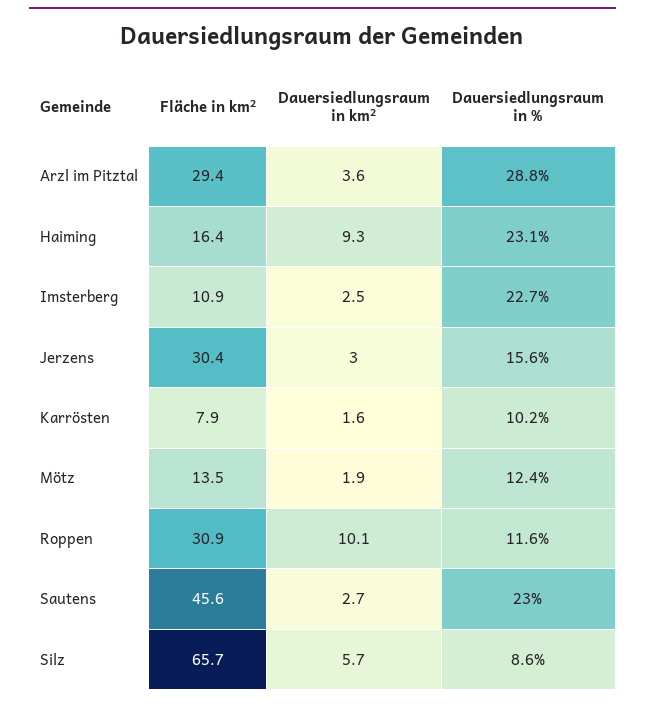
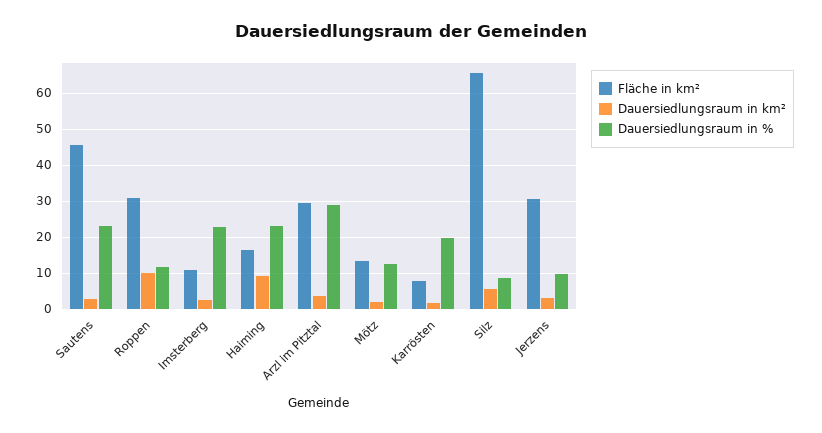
Dauersiedlungsraum in %, Jerzens: 15.6 -> 10
Dauersiedlungsraum in %, Karrösten: 10.2 -> 20

